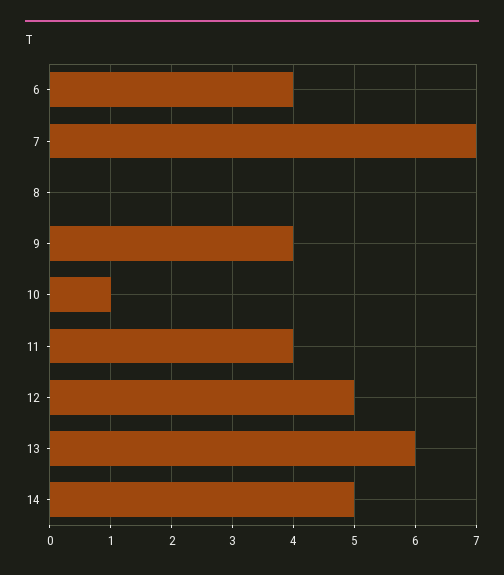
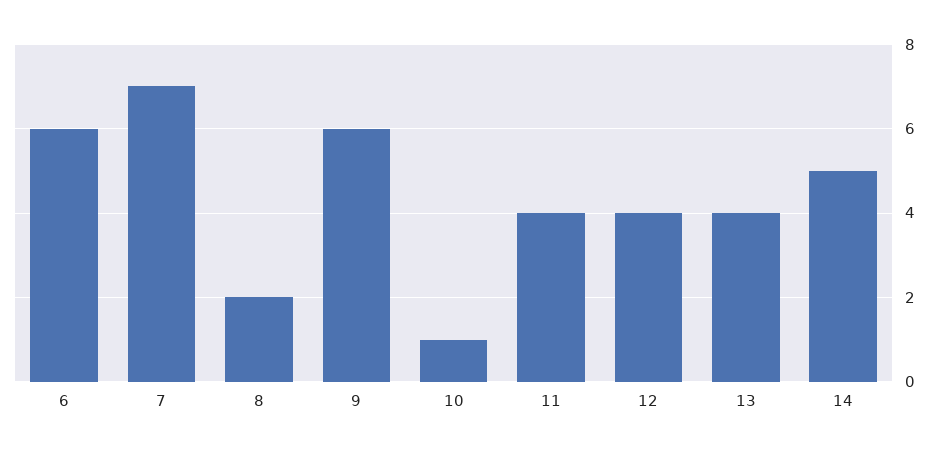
6: 4 -> 6
8: 0 -> 2
9: 4 -> 6
12: 5 -> 4
13: 6 -> 4

